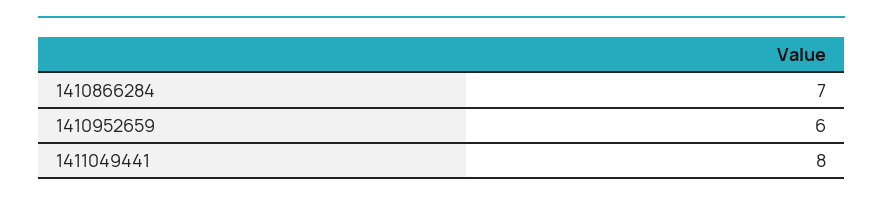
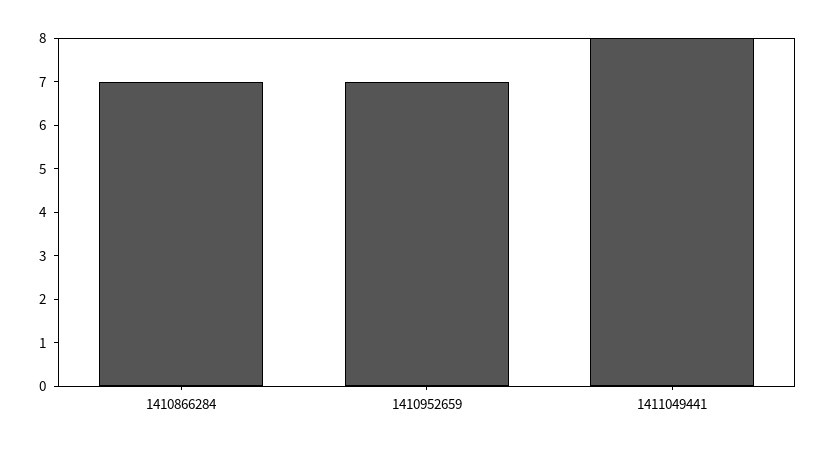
1410952659: 6 -> 7

